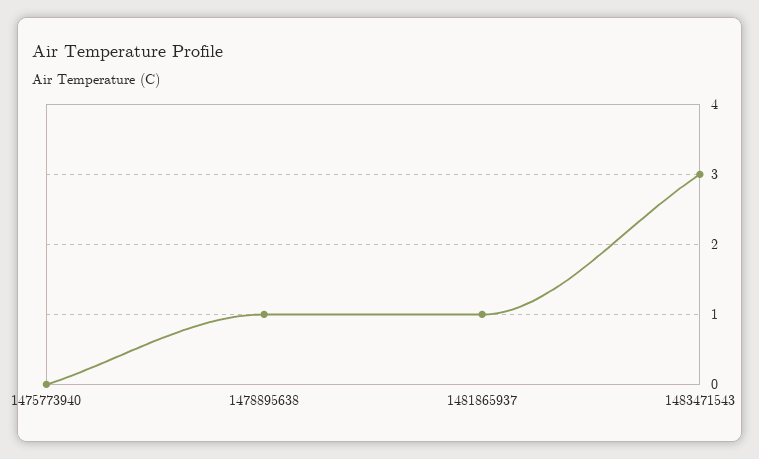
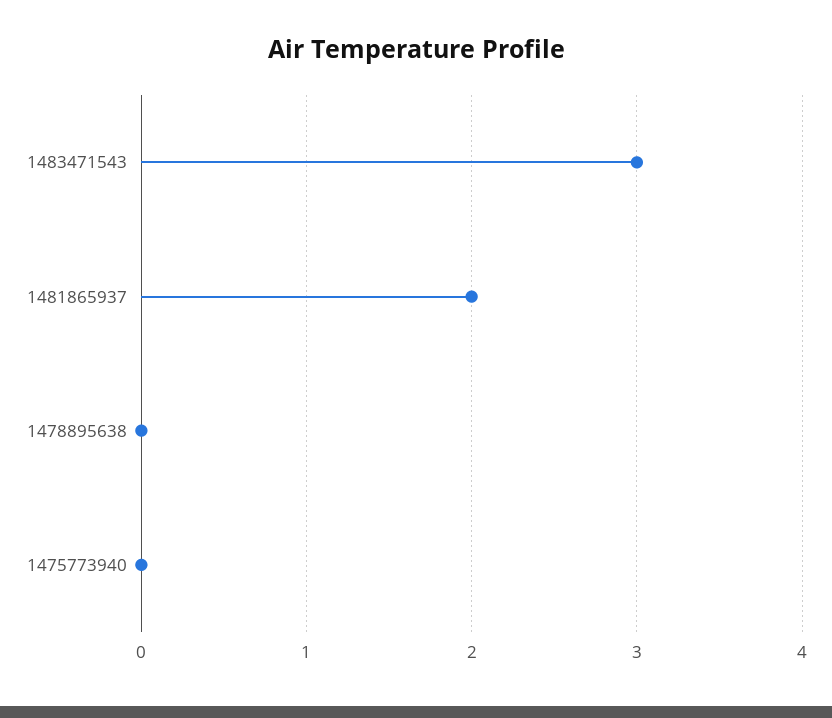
1478895638: 1 -> 0
1481865937: 1 -> 2

